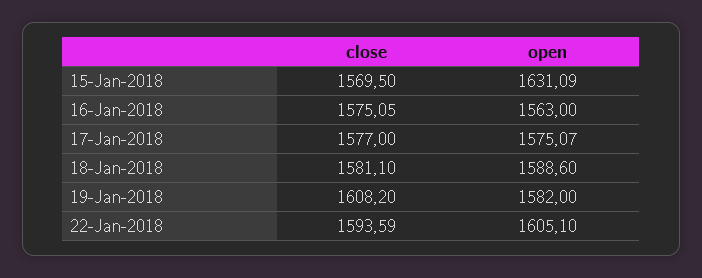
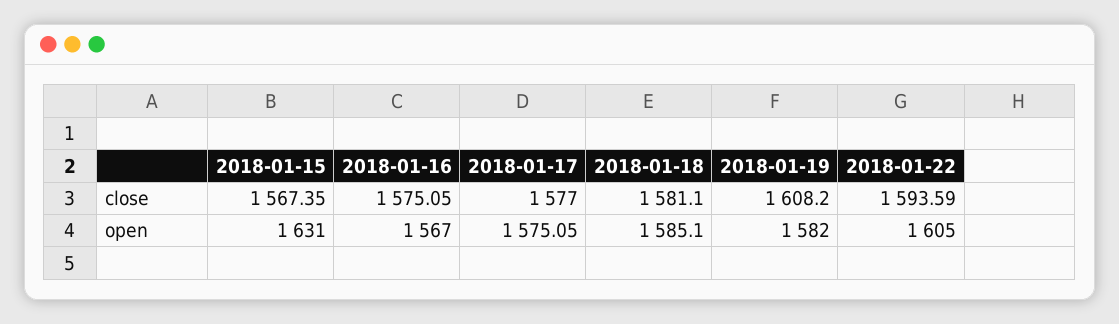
close, 15-Jan-2018: 1569.5 -> 1567.35
open, 15-Jan-2018: 1631.09 -> 1631
open, 16-Jan-2018: 1563 -> 1567
open, 17-Jan-2018: 1575.07 -> 1575.05
open, 18-Jan-2018: 1588.6 -> 1585.1
open, 22-Jan-2018: 1605.1 -> 1605

